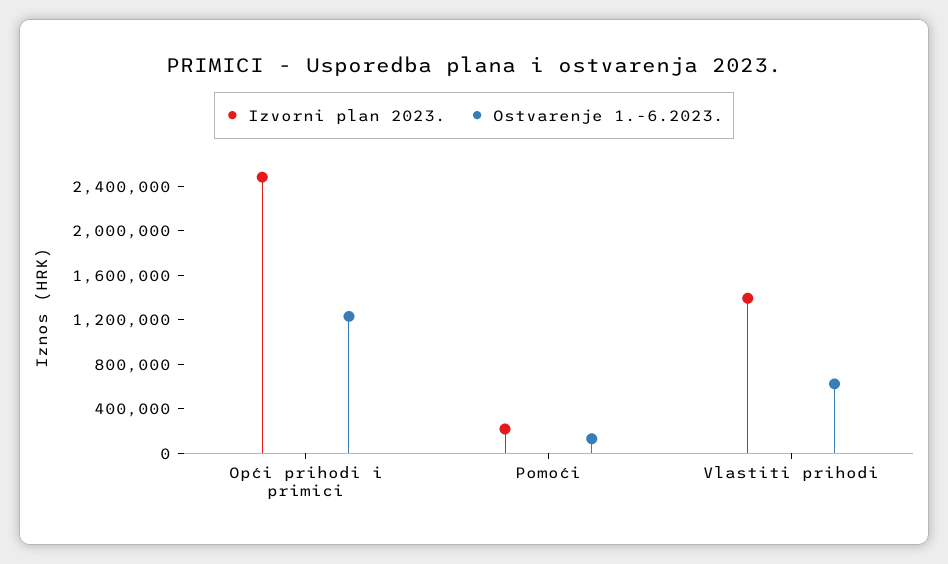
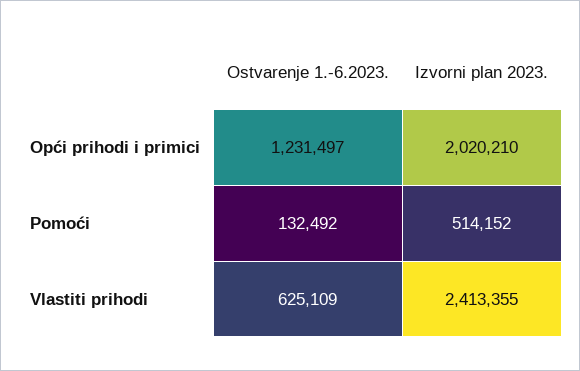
Izvorni plan 2023., Opći prihodi i primici: 2500000 -> 2020210
Izvorni plan 2023., Pomoći: 200000 -> 514152
Izvorni plan 2023., Vlastiti prihodi: 1400000 -> 2413355

